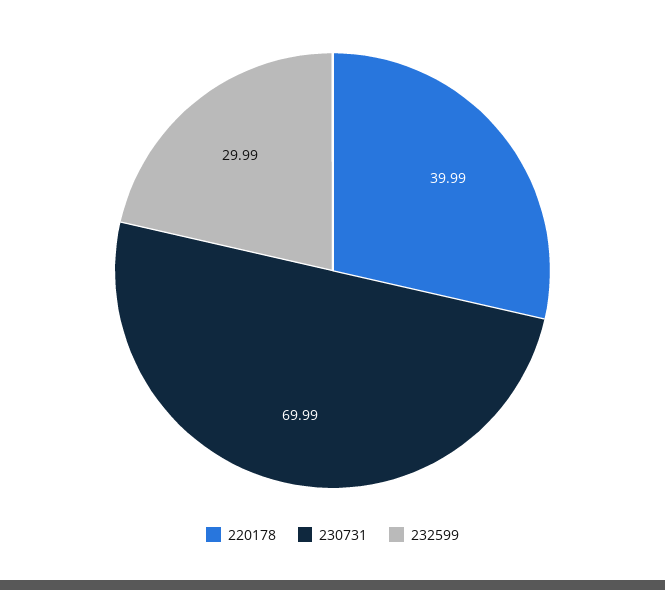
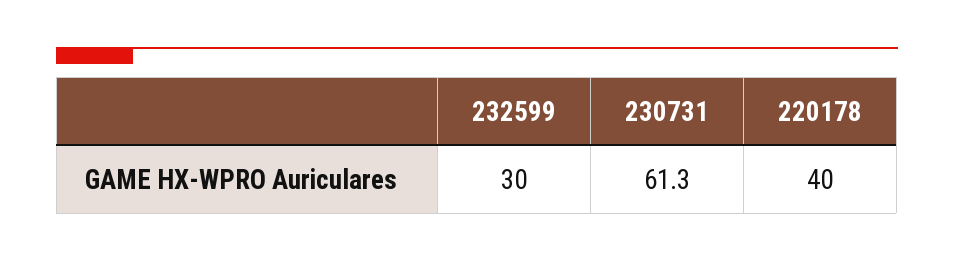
230731: 69.99 -> 61.3

